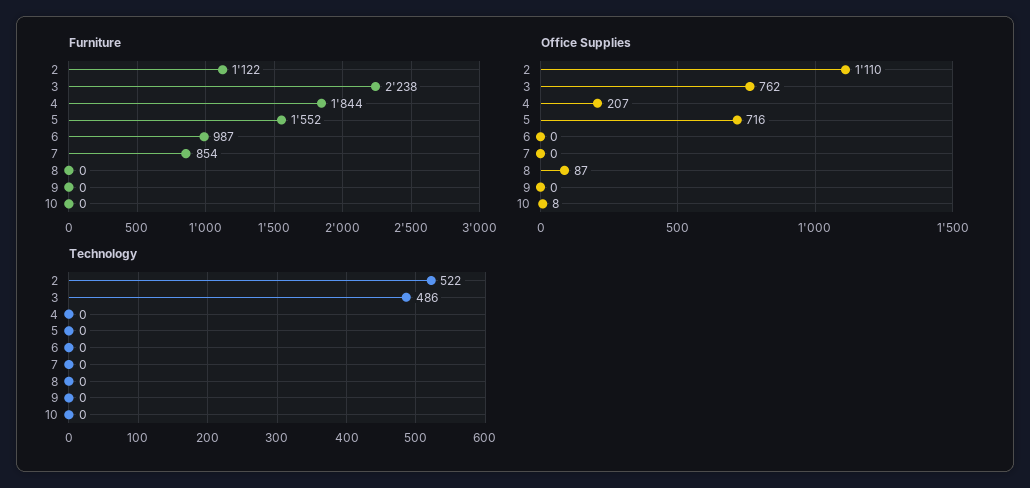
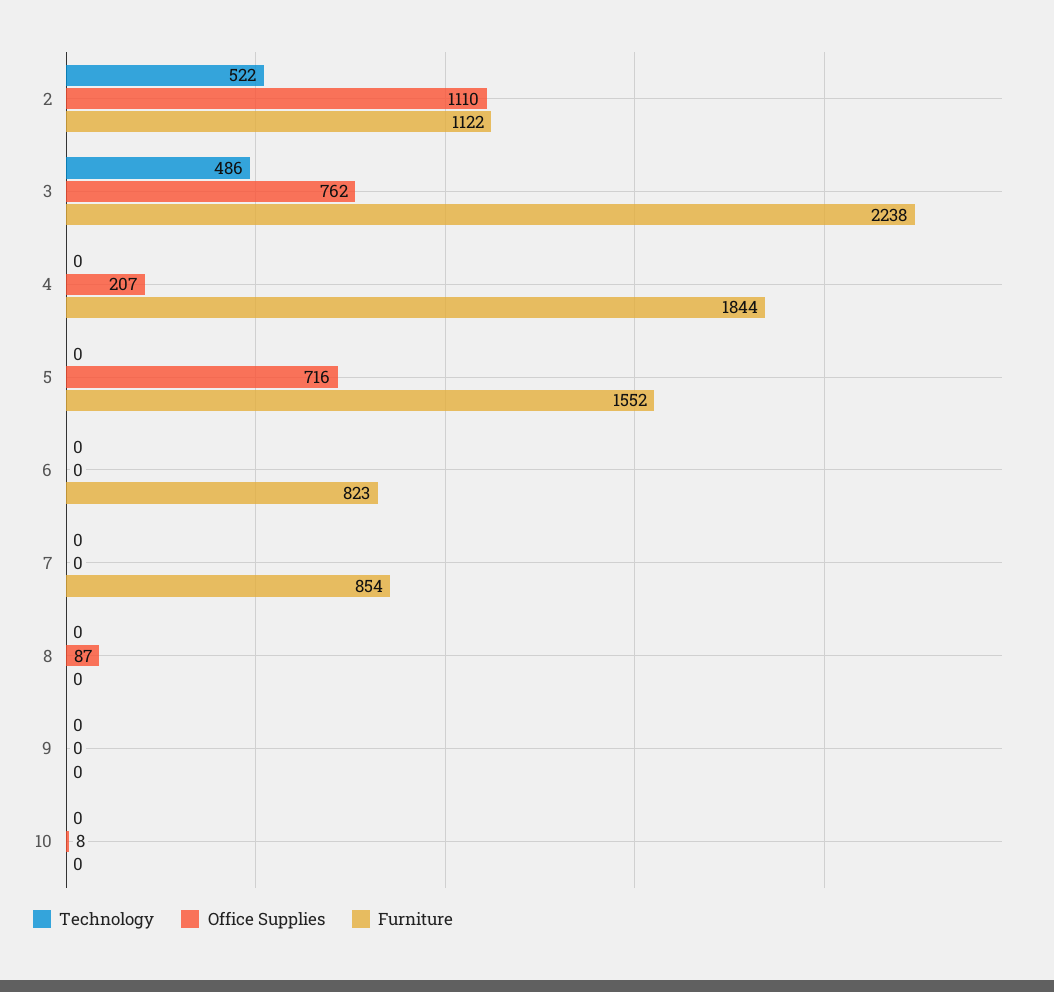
Furniture, 6: 987 -> 823

